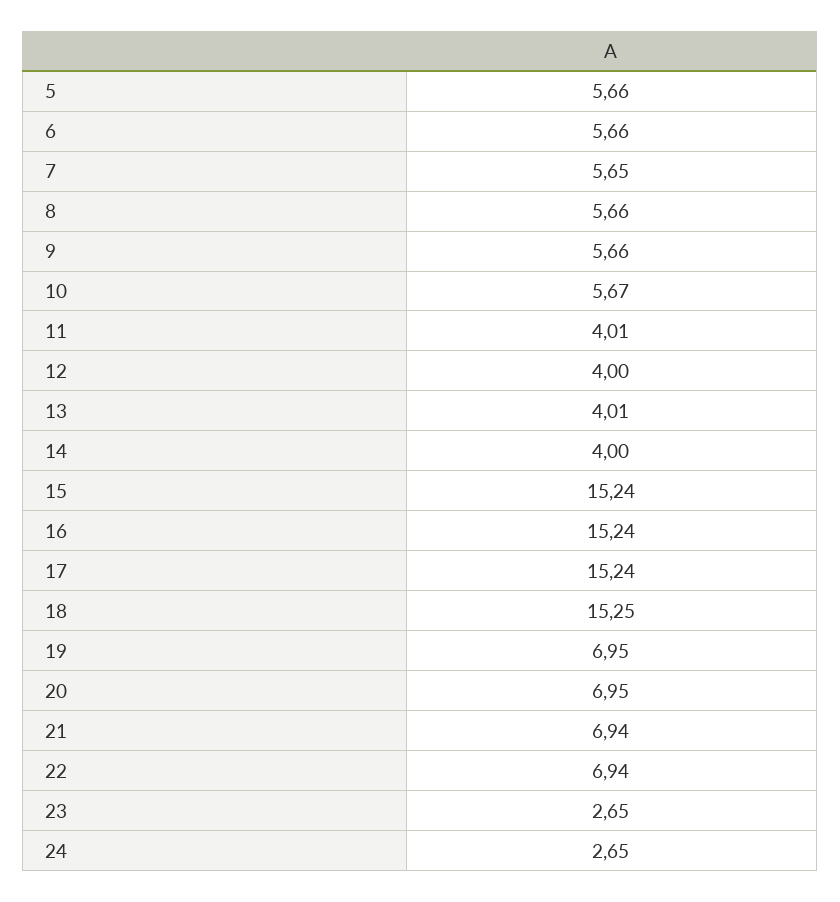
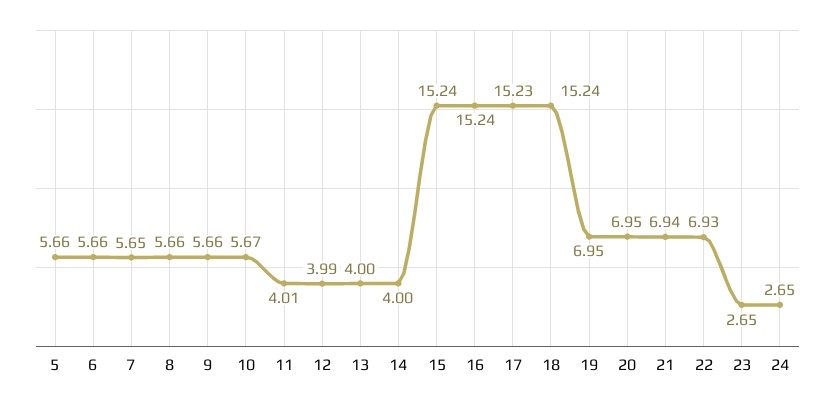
12: 4 -> 3.99
13: 4.01 -> 4
17: 15.24 -> 15.23
18: 15.25 -> 15.24
22: 6.94 -> 6.93

